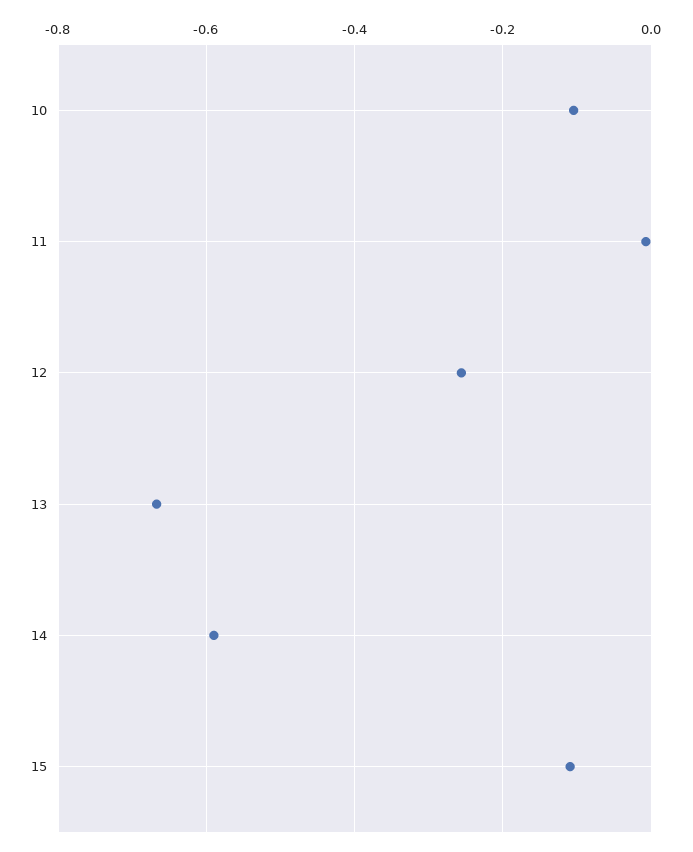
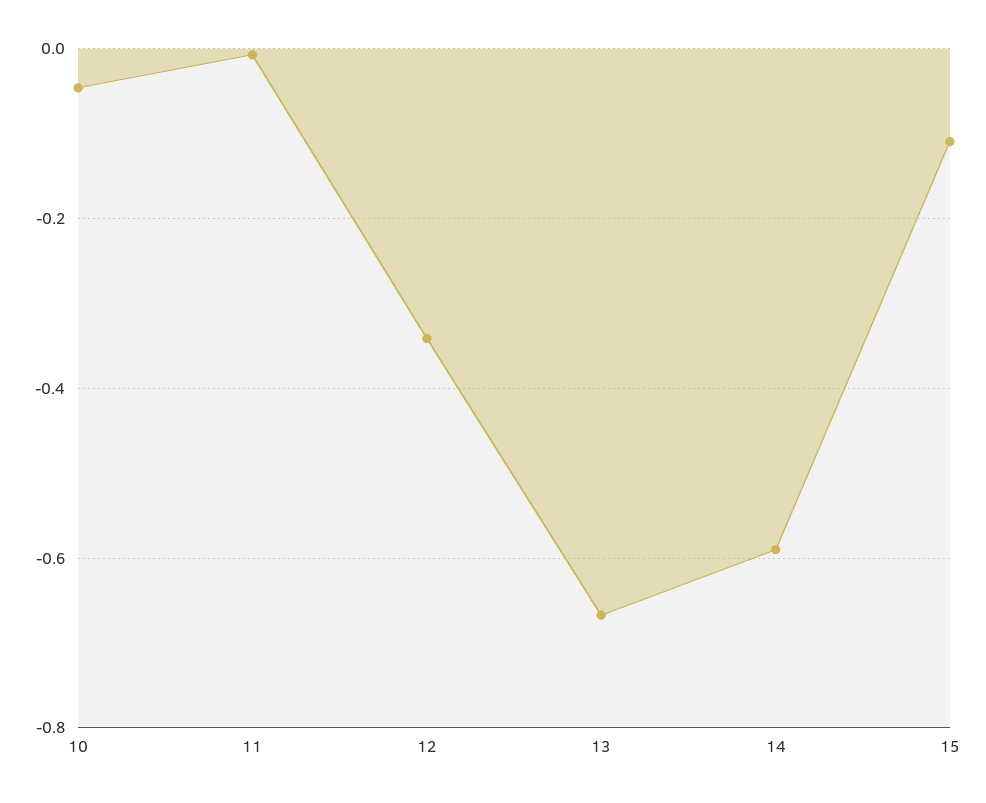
10: -0.1 -> -0.04
12: -0.26 -> -0.34

